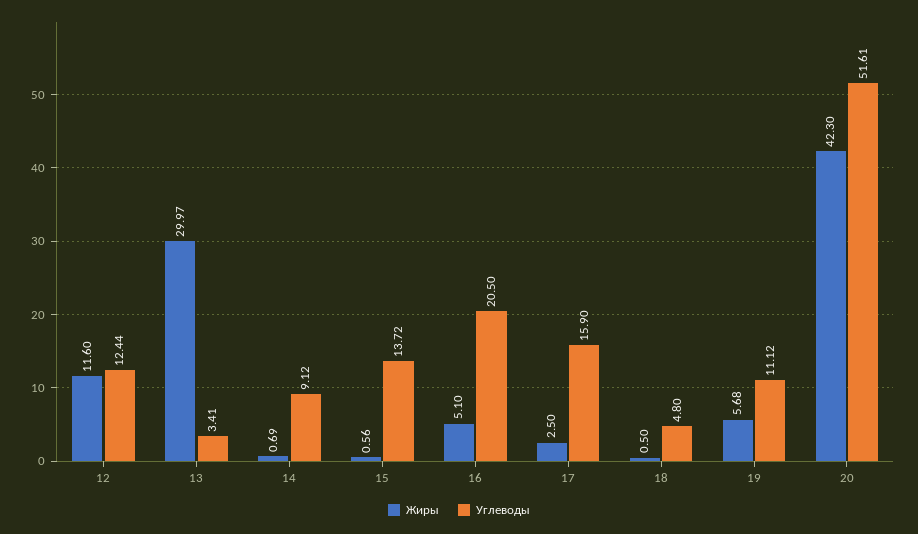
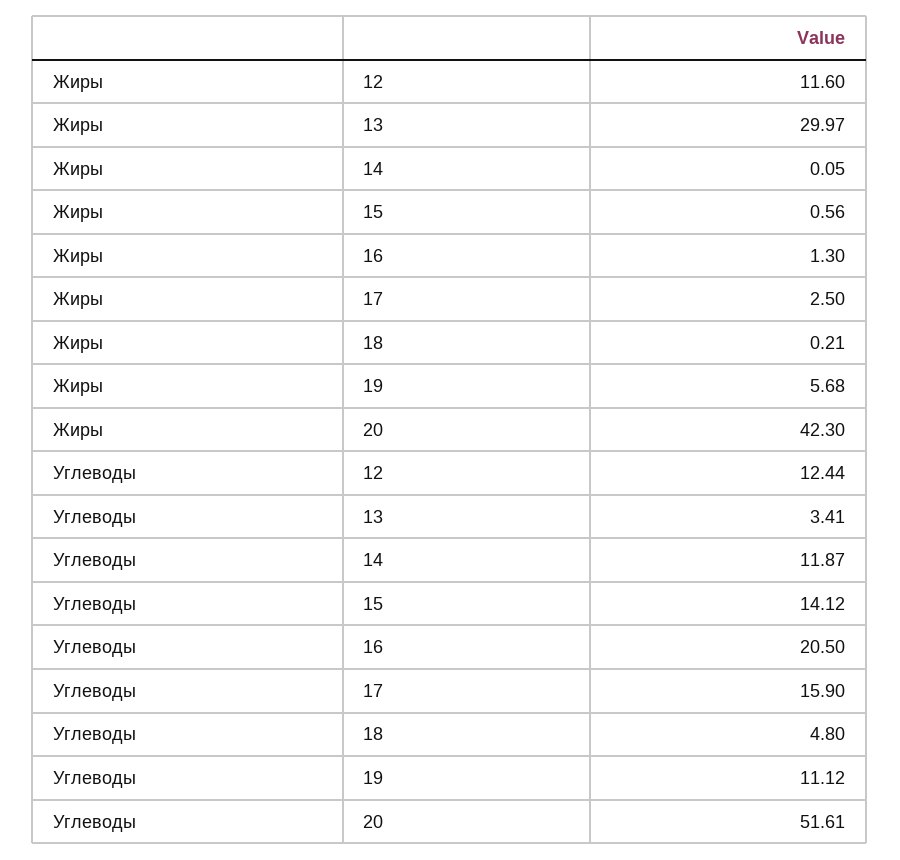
Жиры, 14: 0.69 -> 0.05
Углеводы, 14: 9.12 -> 11.87
Углеводы, 15: 13.72 -> 14.12
Жиры, 16: 5.1 -> 1.3
Жиры, 18: 0.5 -> 0.21

